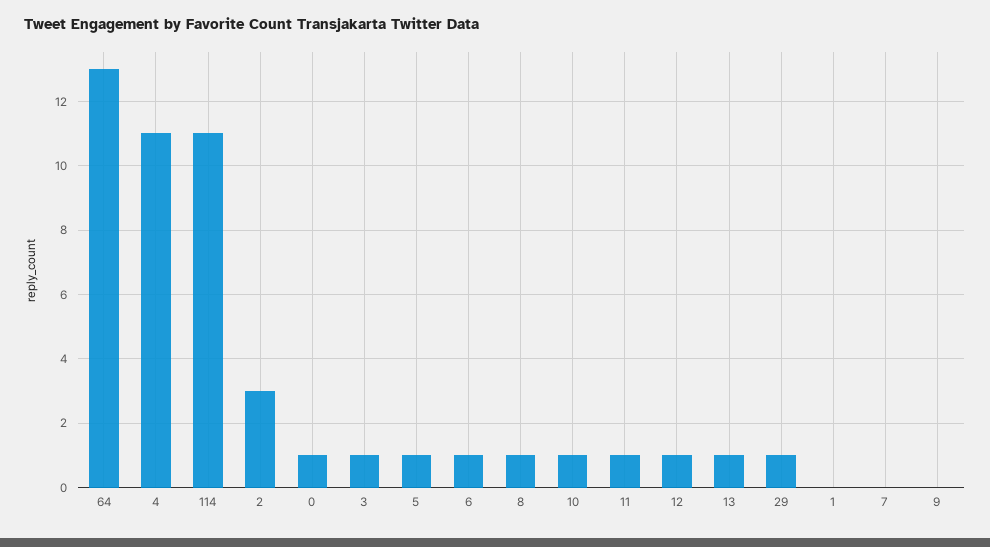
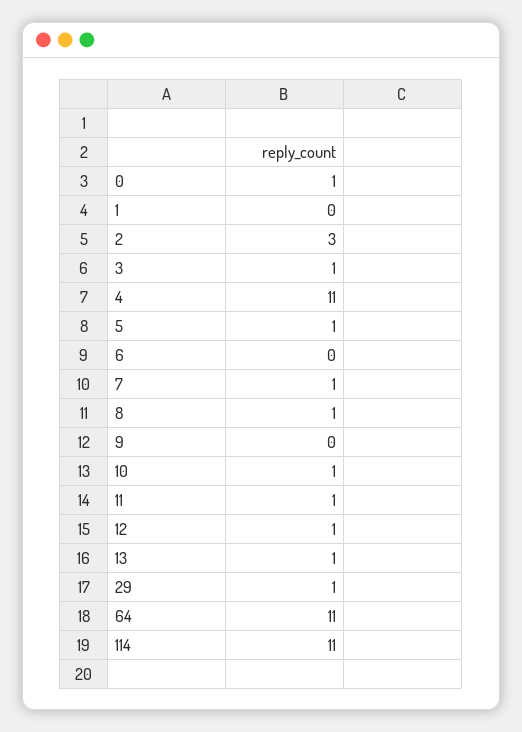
64: 13 -> 11
6: 1 -> 0
7: 0 -> 1

